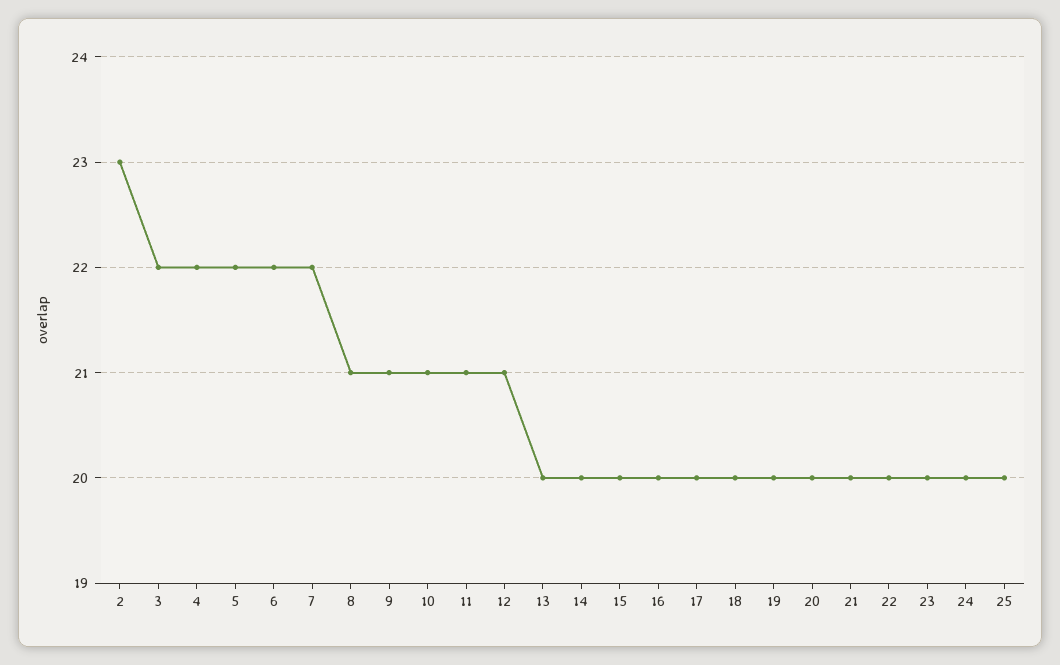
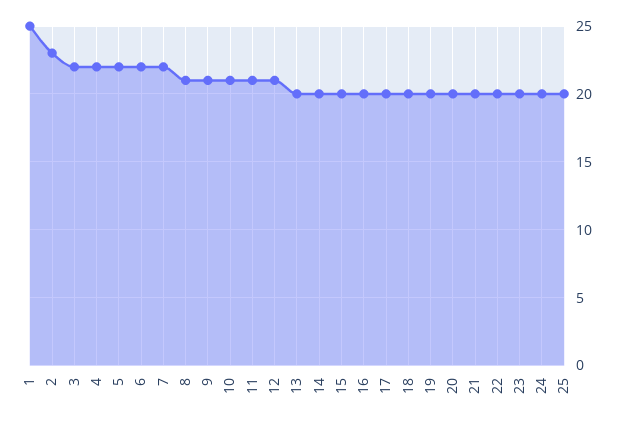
1: none -> 25

